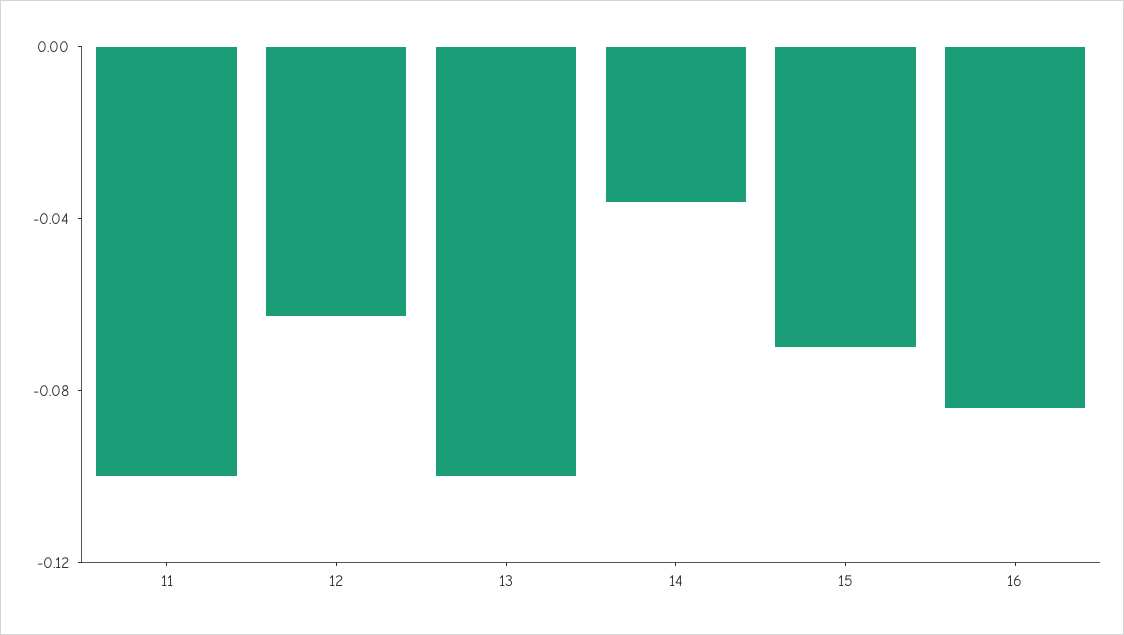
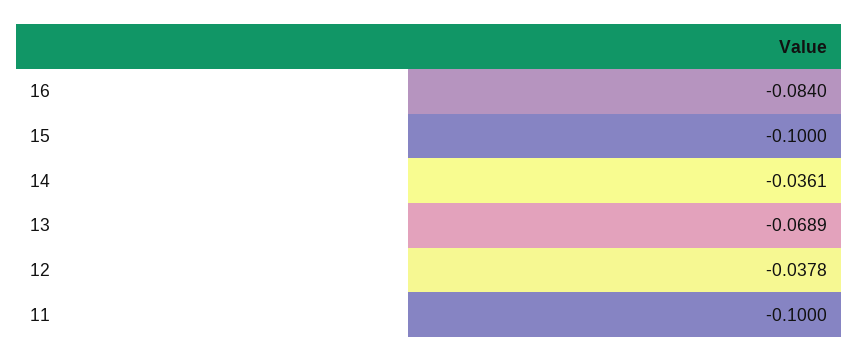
12: -0.06 -> -0.0378
13: -0.1 -> -0.0689
15: -0.07 -> -0.1

